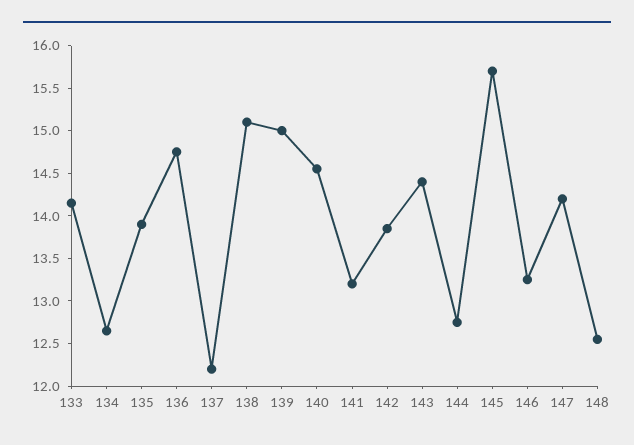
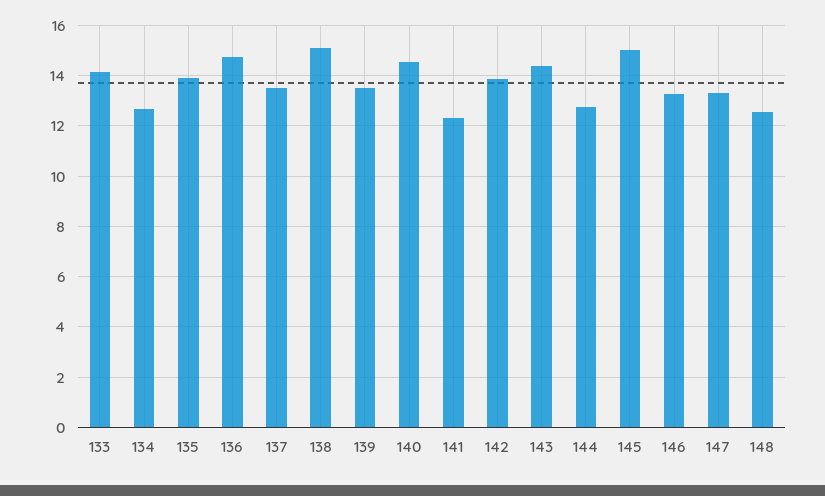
137: 12.2 -> 13.5
139: 15 -> 13.5
141: 13.2 -> 12.25
145: 15.7 -> 15
147: 14.2 -> 13.25

